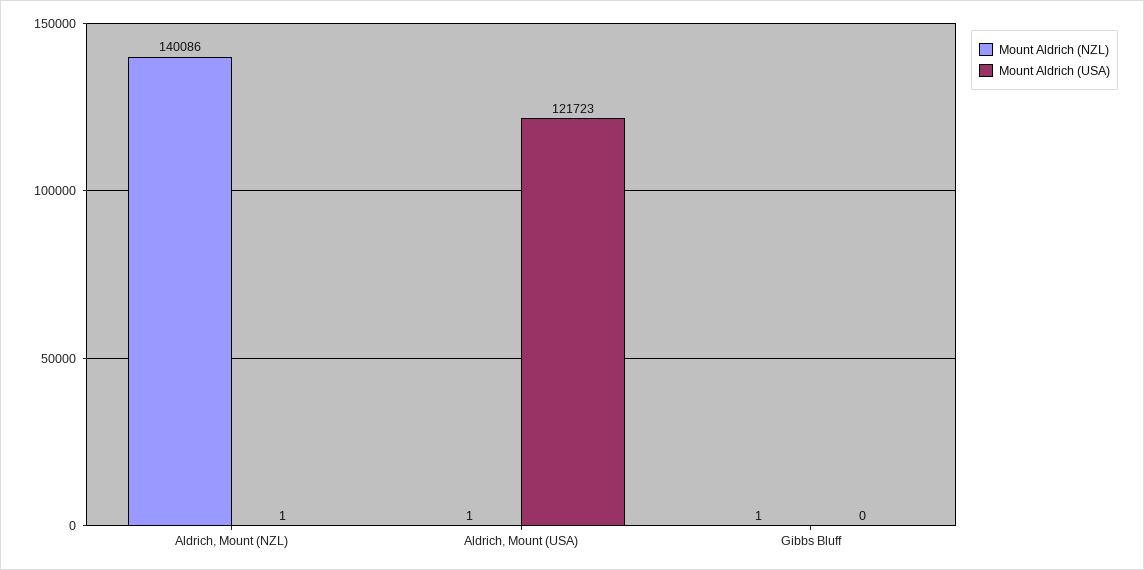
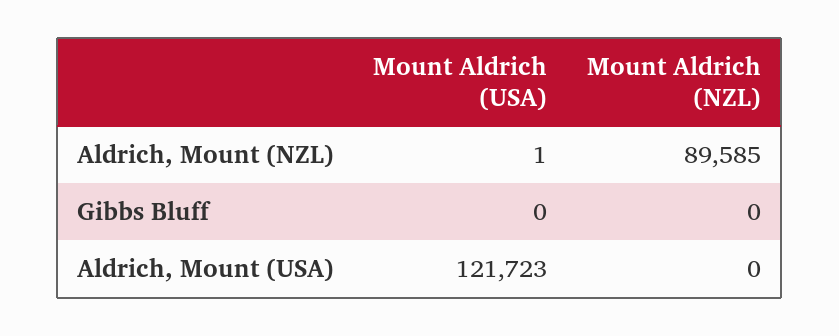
Mount Aldrich (NZL), Aldrich, Mount (NZL): 140086 -> 89585
Mount Aldrich (NZL), Aldrich, Mount (USA): 1 -> 0
Mount Aldrich (NZL), Gibbs Bluff: 1 -> 0

